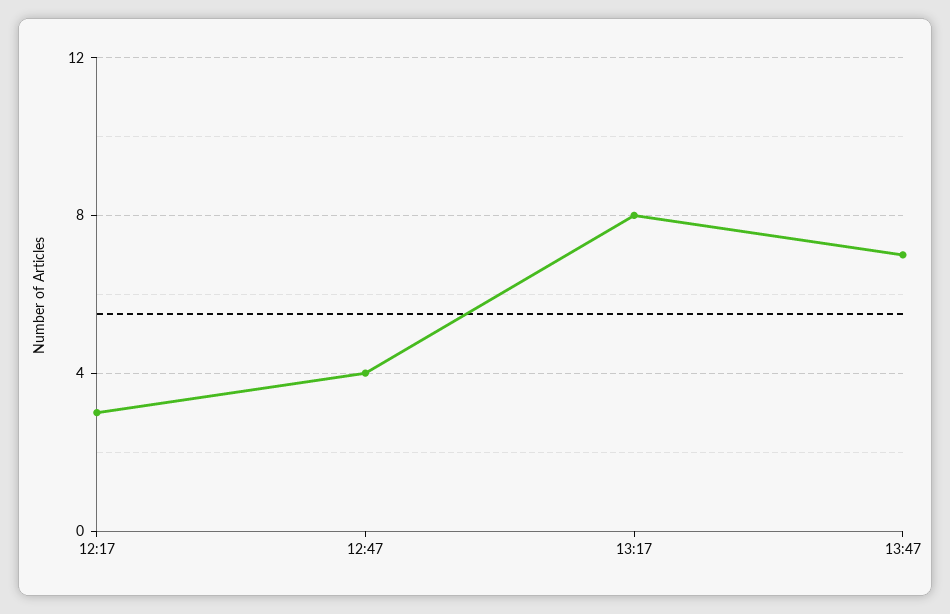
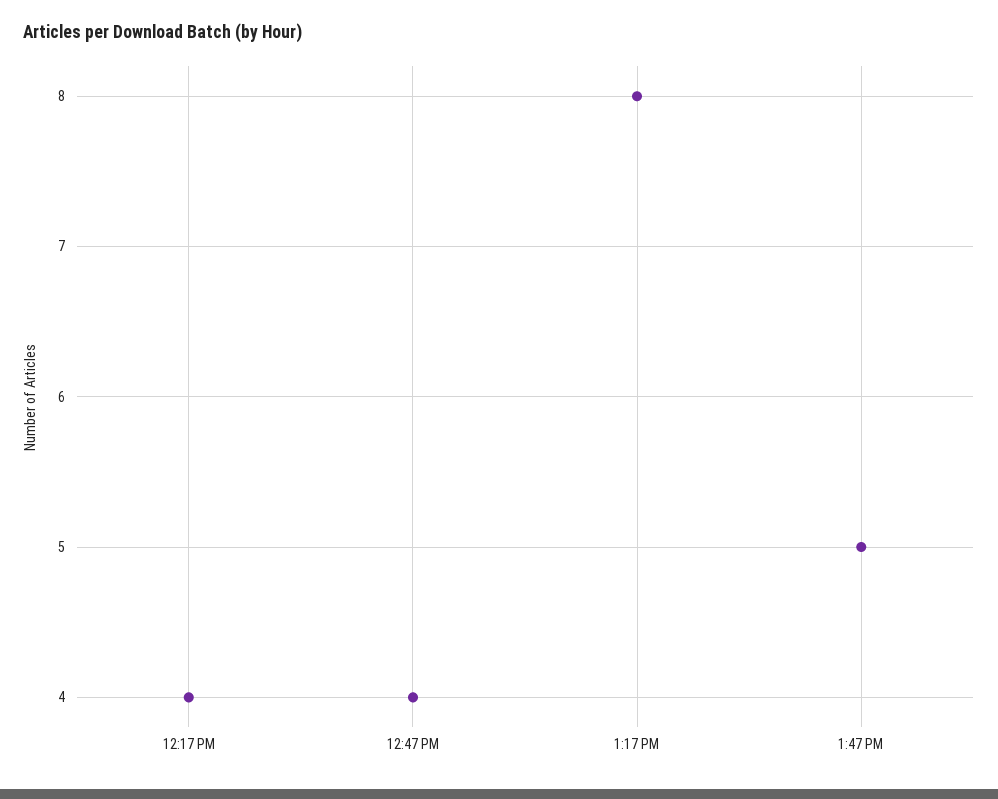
12:17: 3 -> 4
13:47: 7 -> 5

